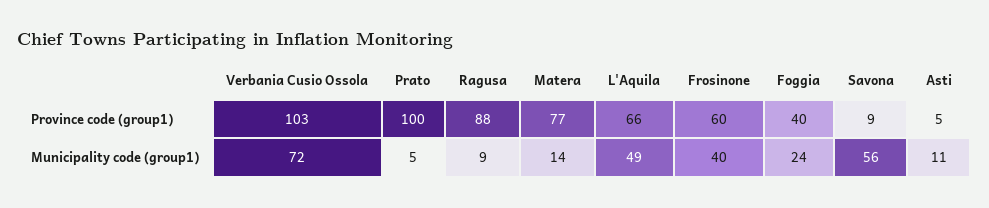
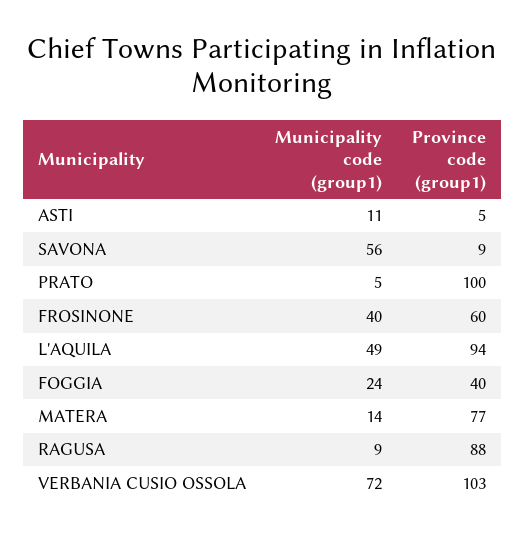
L'Aquila, Province code (group1): 66 -> 94

